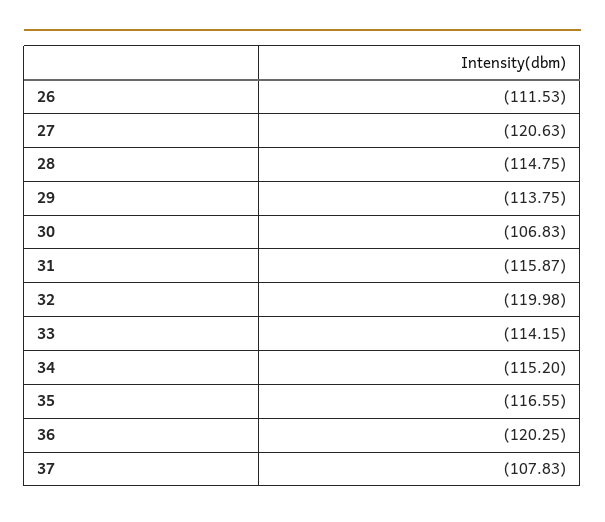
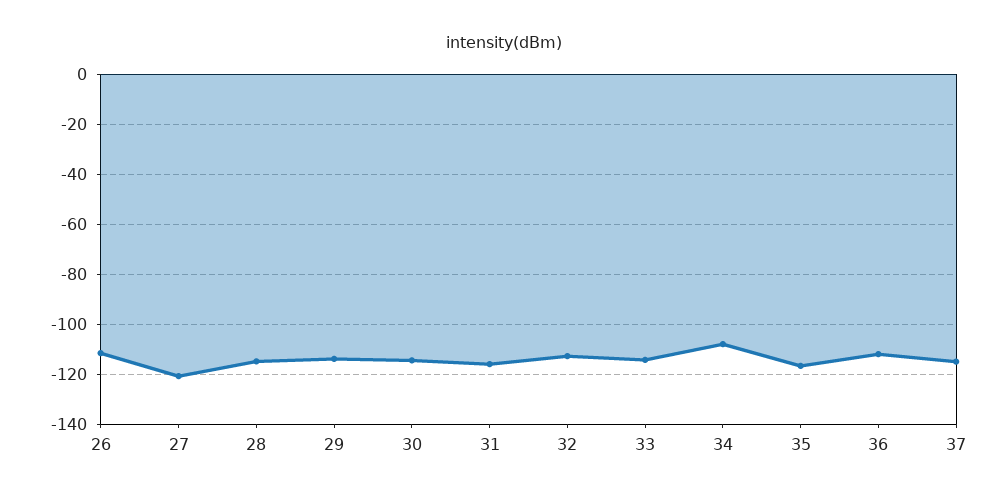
30: -106.83 -> -115
32: -119.98 -> -112.5
34: -115.2 -> -107.5
36: -120.25 -> -112.5
37: -107.83 -> -115

